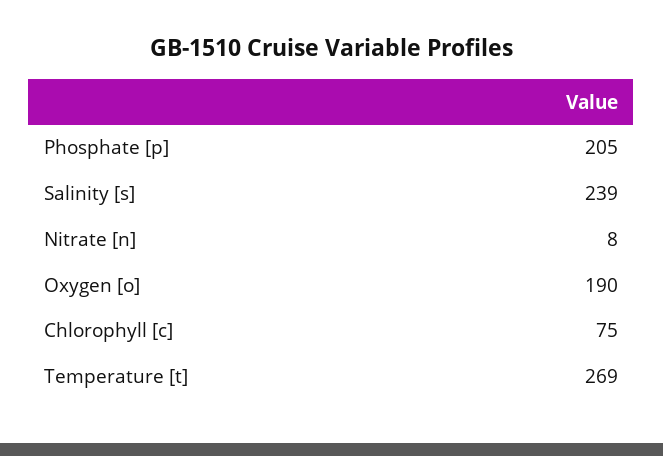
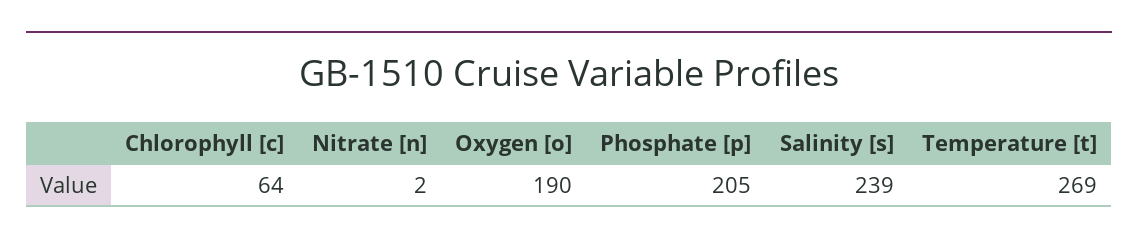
Nitrate [n]: 8 -> 2
Chlorophyll [c]: 75 -> 64

